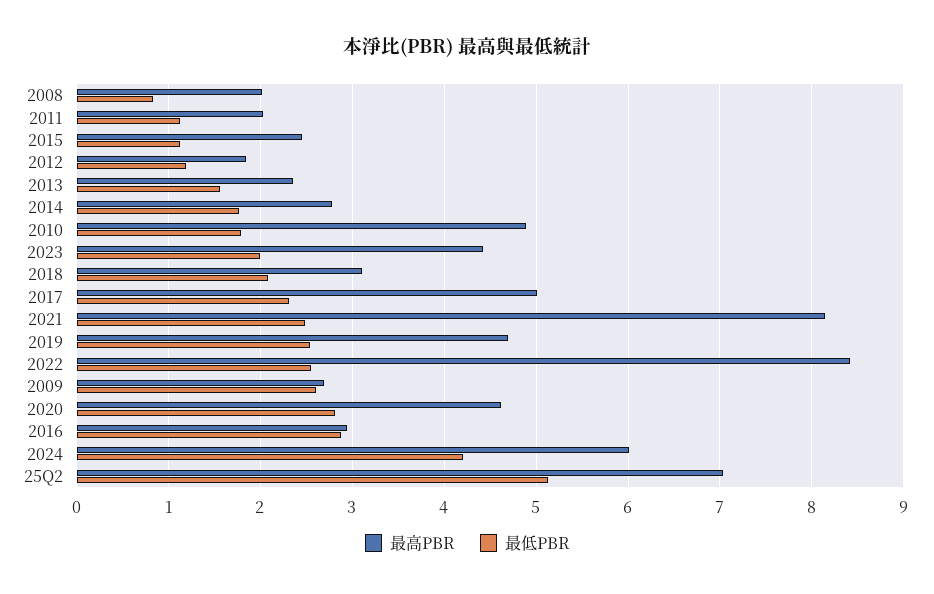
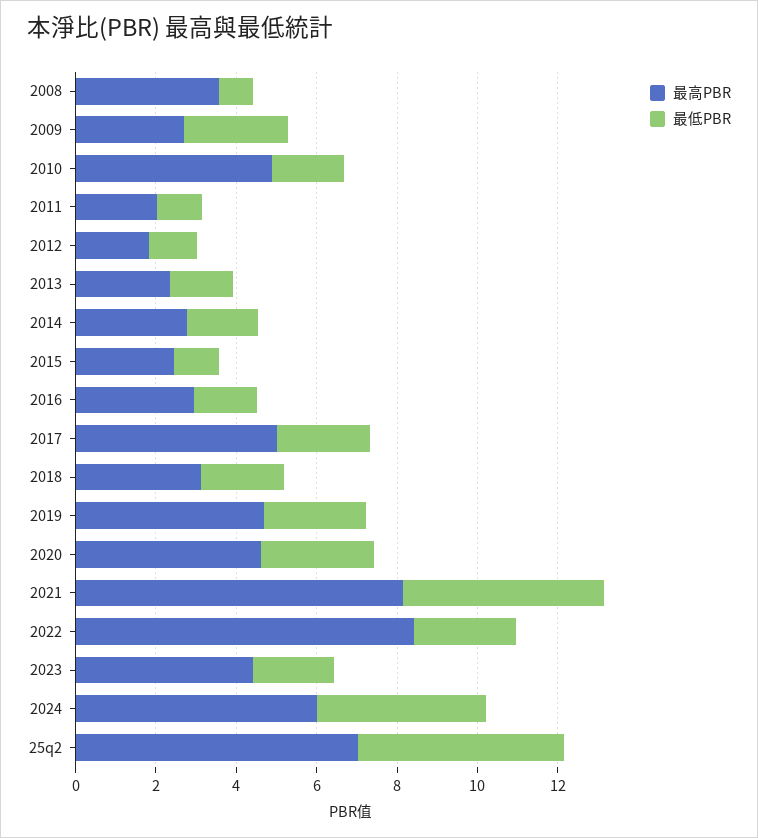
最高PBR, 2008: 2 -> 3.5
最低PBR, 2021: 2.5 -> 5
最低PBR, 2016: 2.9 -> 1.5

